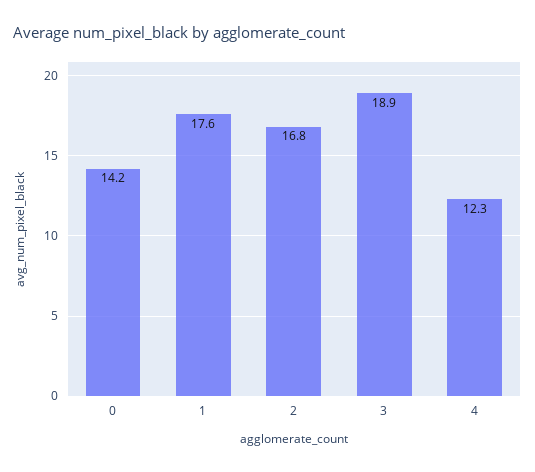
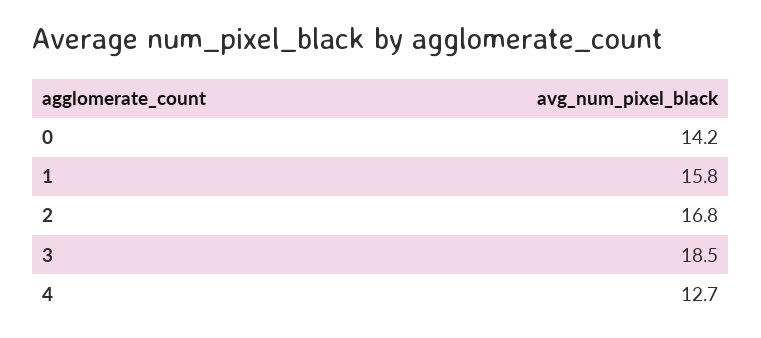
1: 17.6 -> 15.8
3: 18.9 -> 18.5
4: 12.3 -> 12.7

